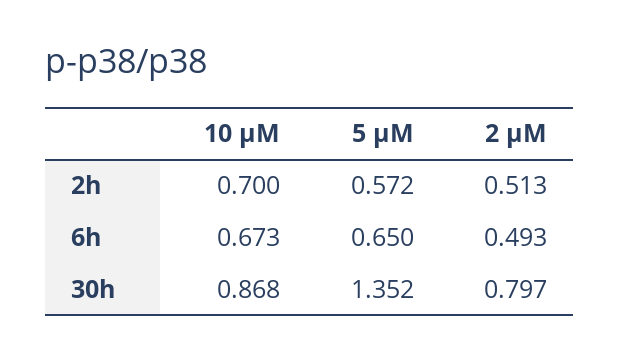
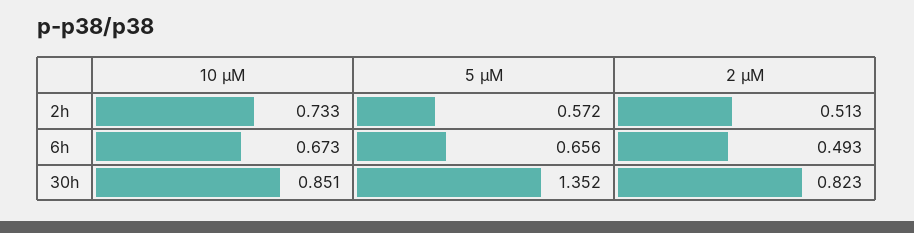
10 µM, 2h: 0.7 -> 0.733
5 µM, 6h: 0.65 -> 0.656
10 µM, 30h: 0.868 -> 0.851
2 µM, 30h: 0.797 -> 0.823

